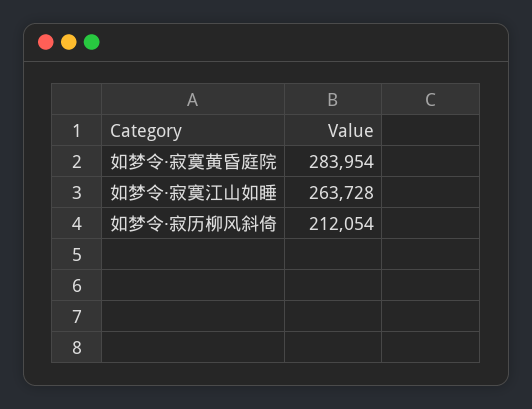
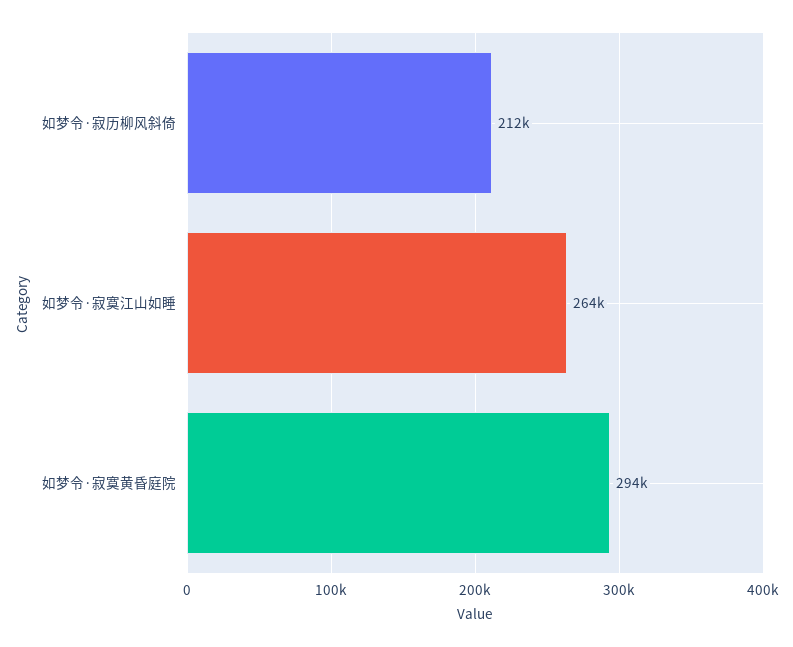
如梦令·寂寞黄昏庭院: 283954 -> 294000

